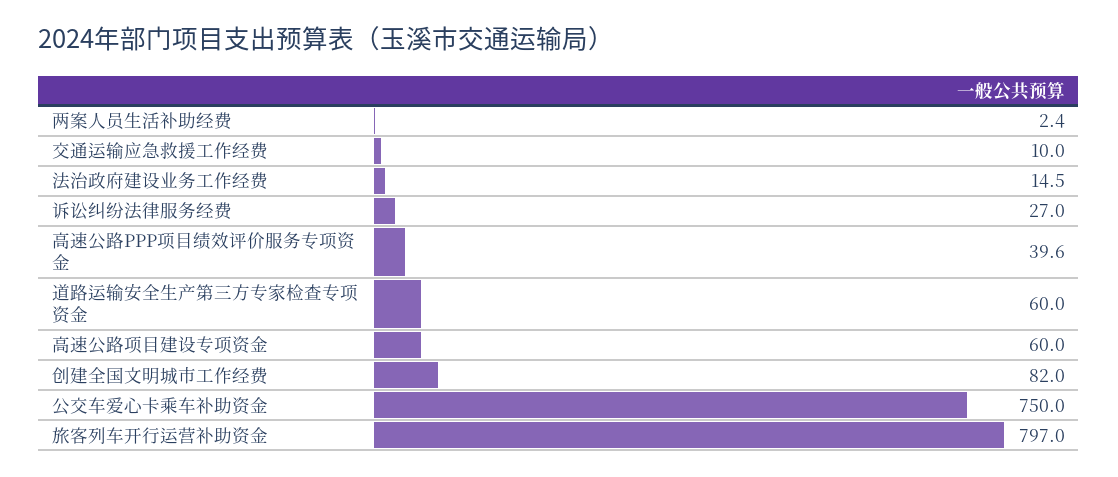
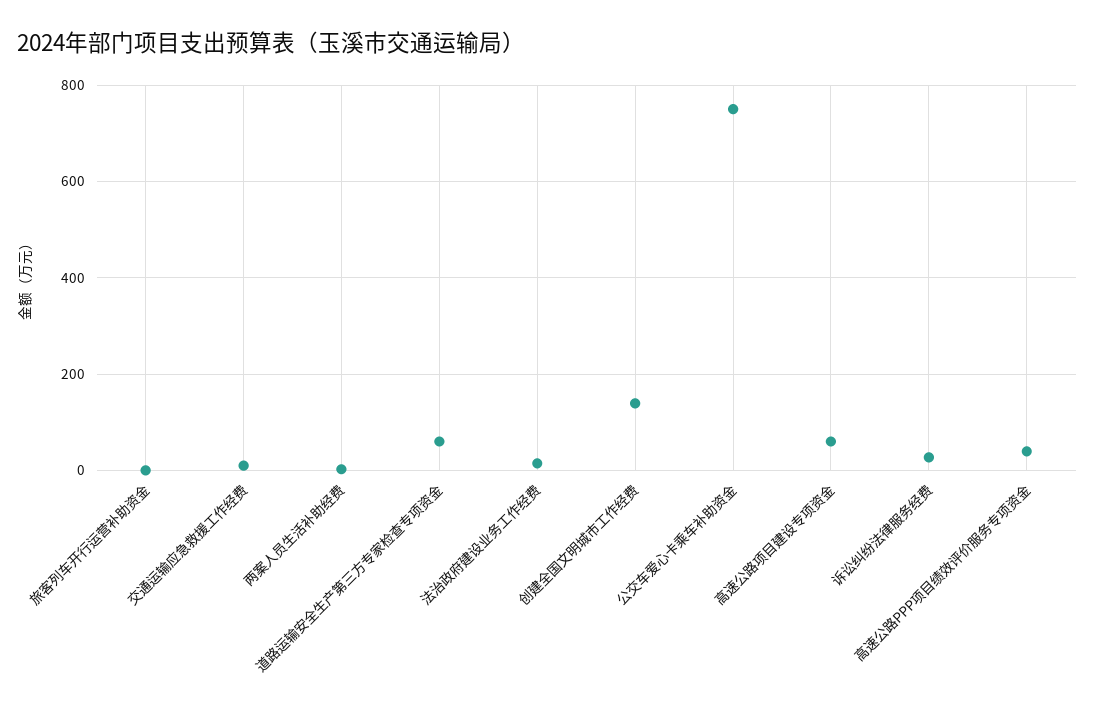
创建全国文明城市工作经费: 82 -> 140
旅客列车开行运营补助资金: 797 -> 0

